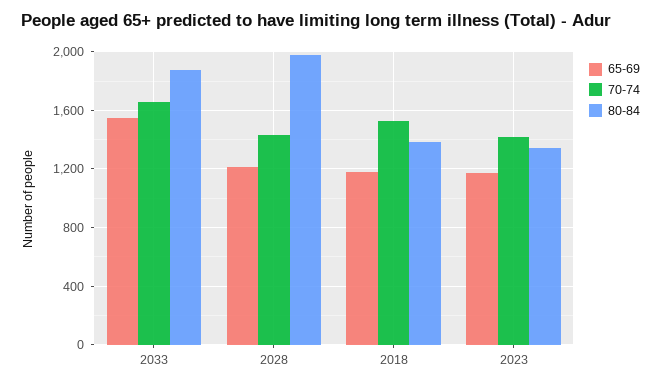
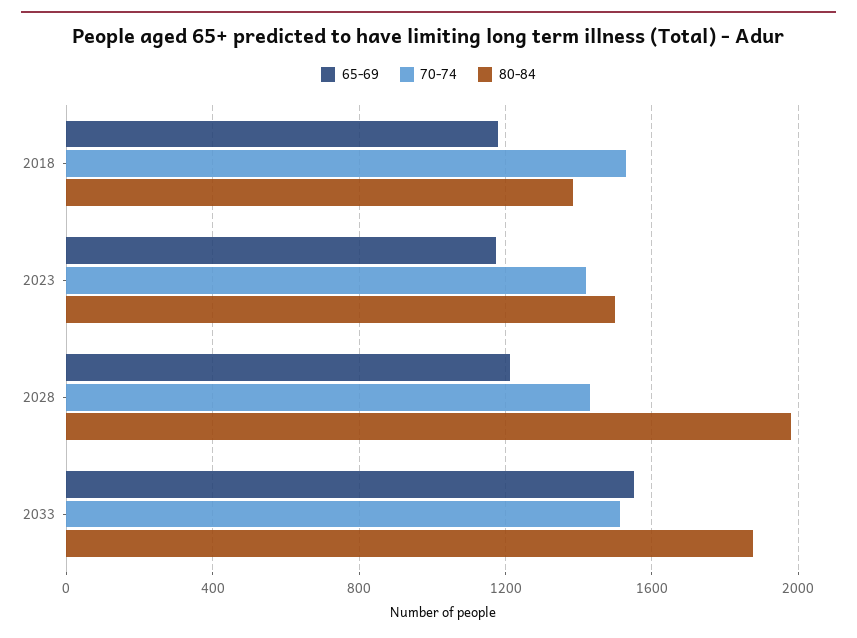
70-74, 2033: 1650 -> 1500
80-84, 2023: 1350 -> 1500

